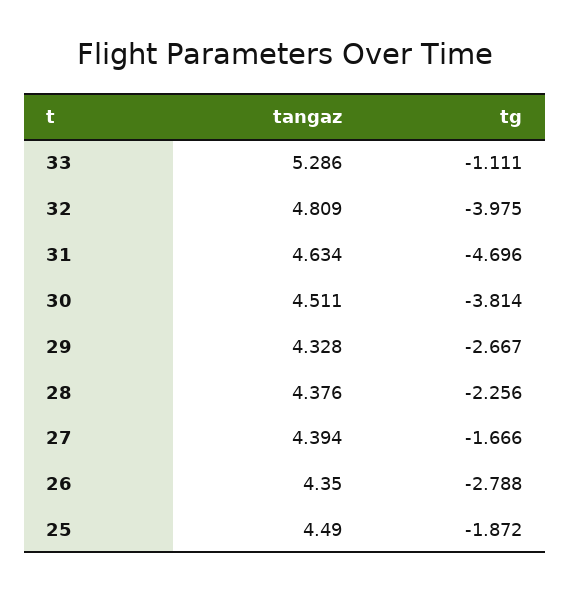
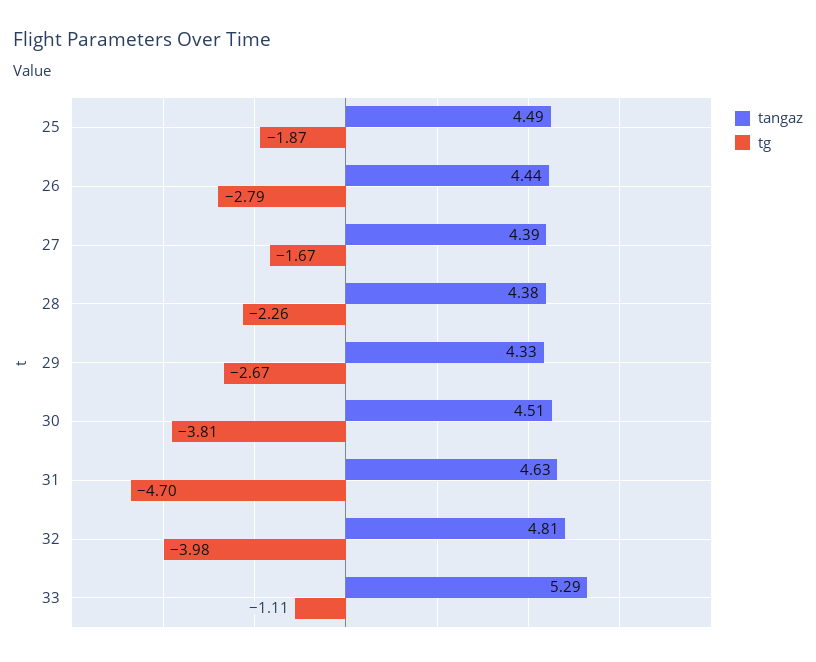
tangaz, 26: 4.35 -> 4.44

